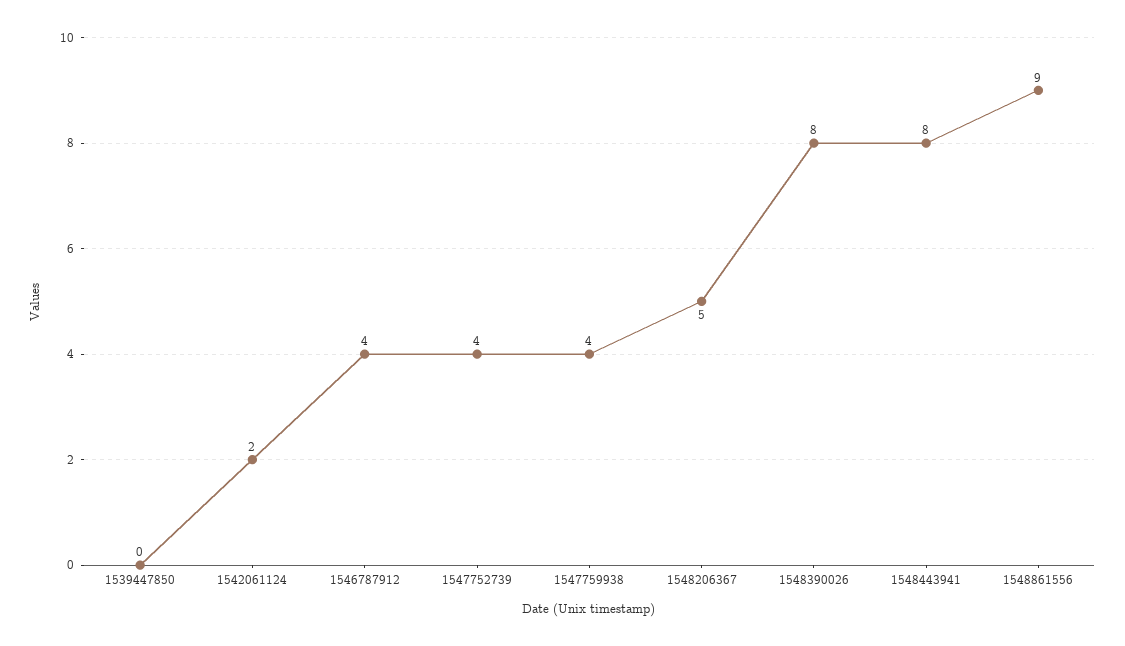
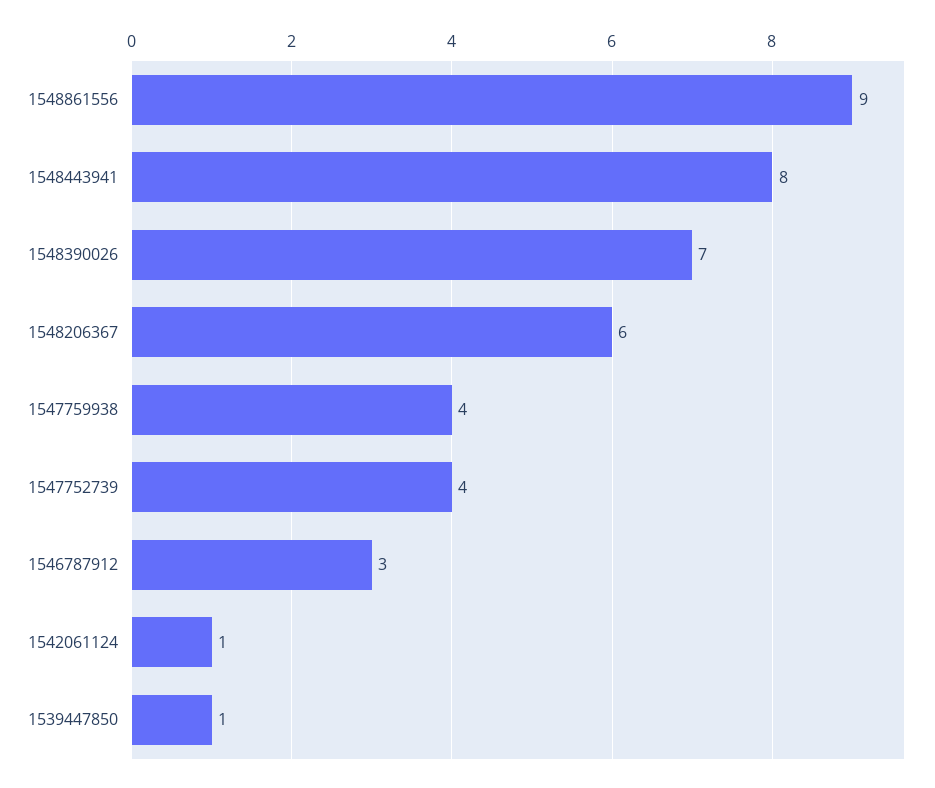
1539447850: 0 -> 1
1542061124: 2 -> 1
1546787912: 4 -> 3
1548206367: 5 -> 6
1548390026: 8 -> 7

